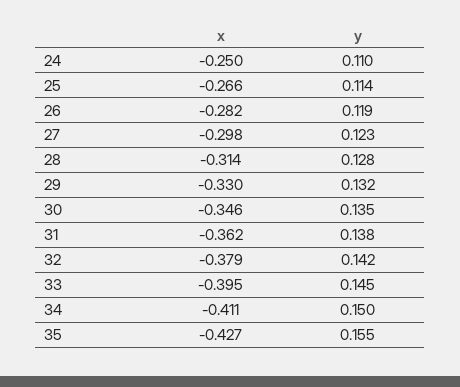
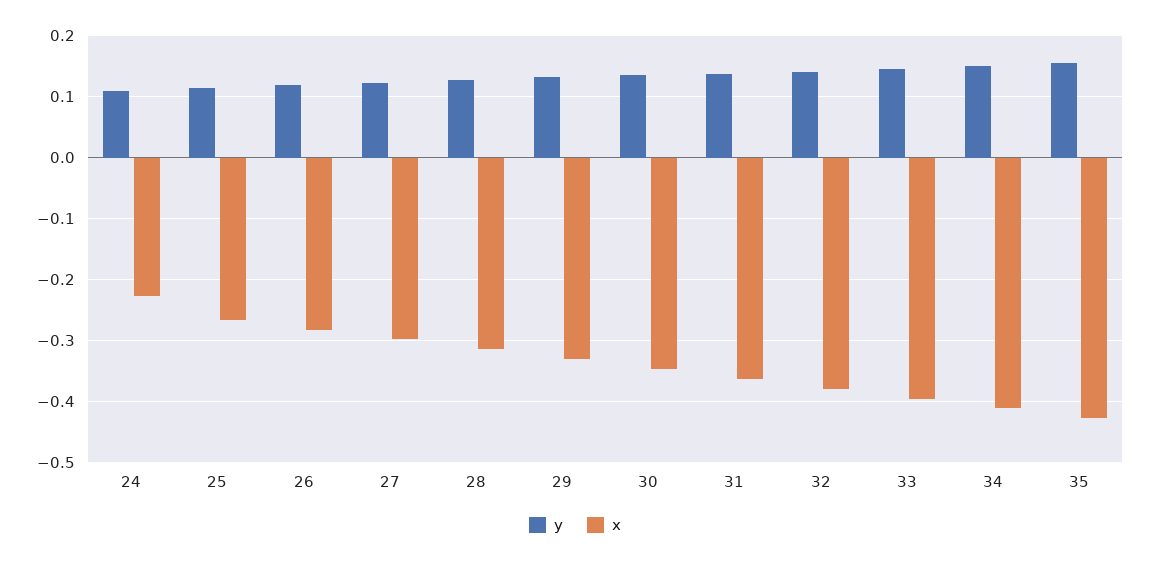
x, 24: -0.25 -> -0.23

